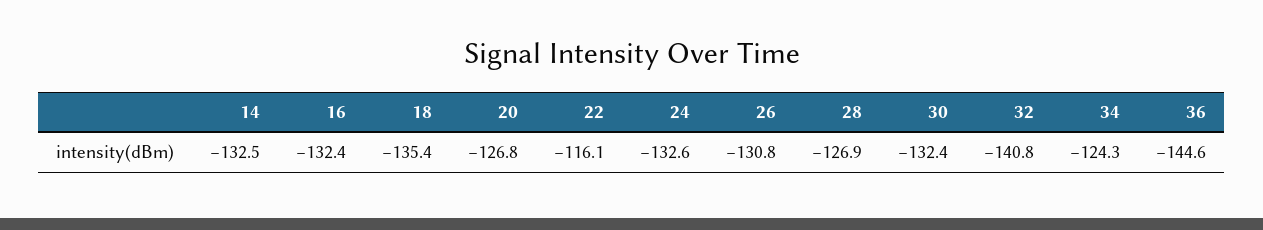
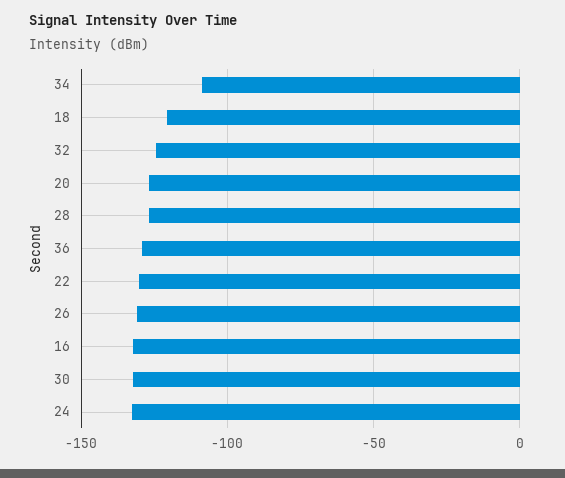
14: -132.5 -> none
18: -135.4 -> -120
22: -116.1 -> -130
32: -140.8 -> -125
34: -124.3 -> -110
36: -144.6 -> -130

